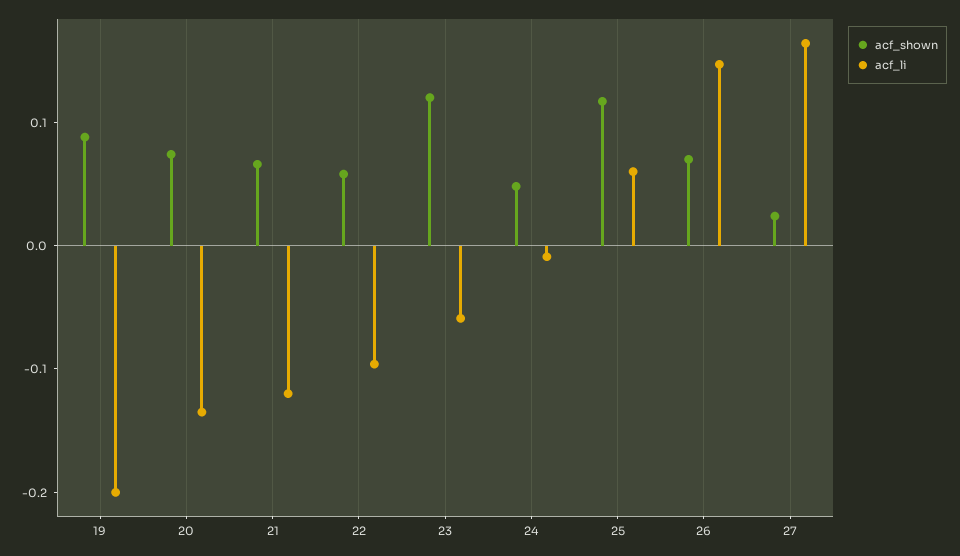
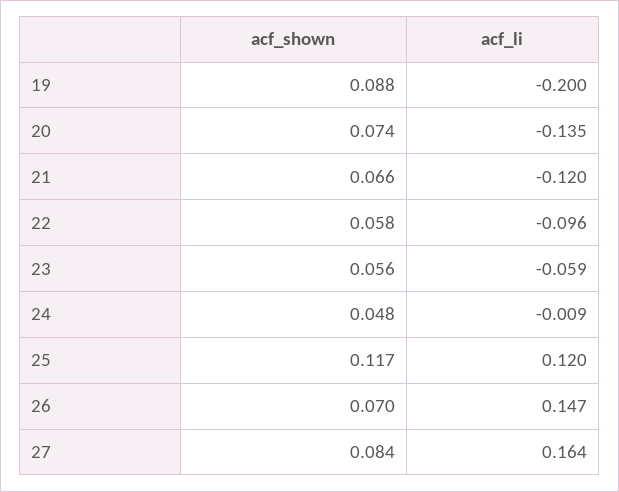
acf_shown, 23: 0.12 -> 0.056
acf_li, 25: 0.06 -> 0.12
acf_shown, 27: 0.02 -> 0.084

